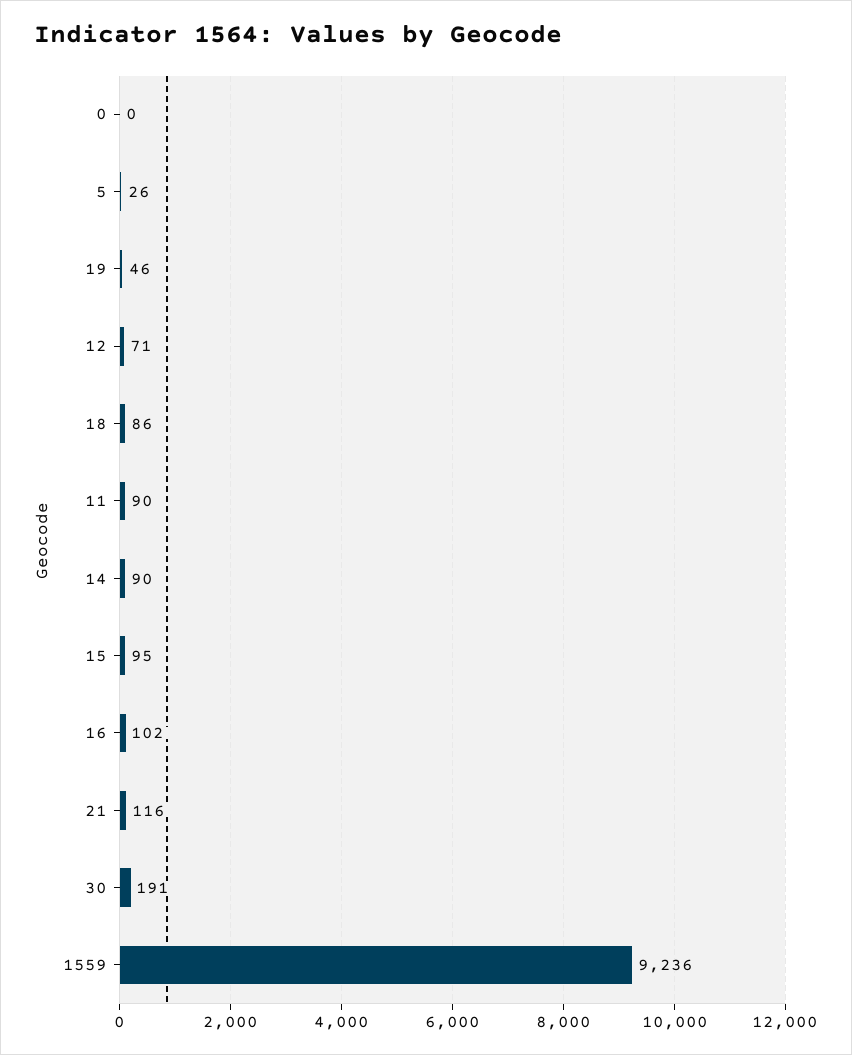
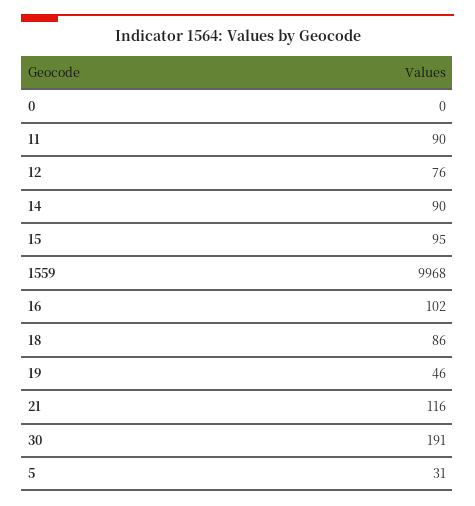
5: 26 -> 31
12: 71 -> 76
1559: 9236 -> 9968

